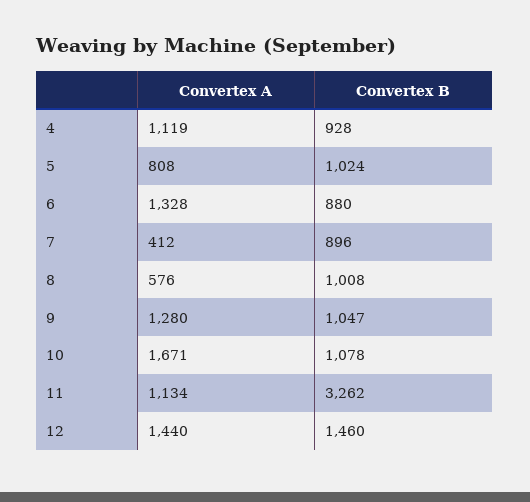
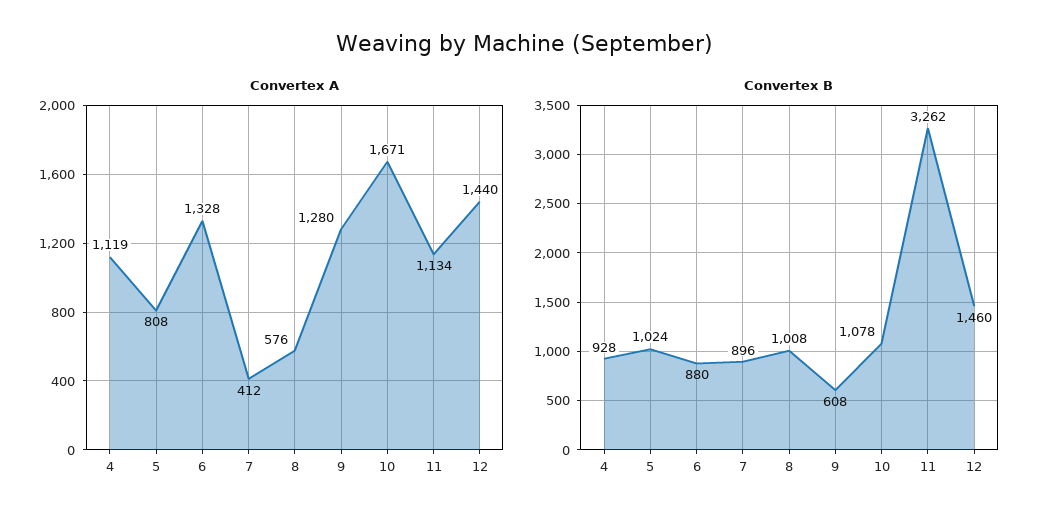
Convertex B, 9: 1047 -> 608

